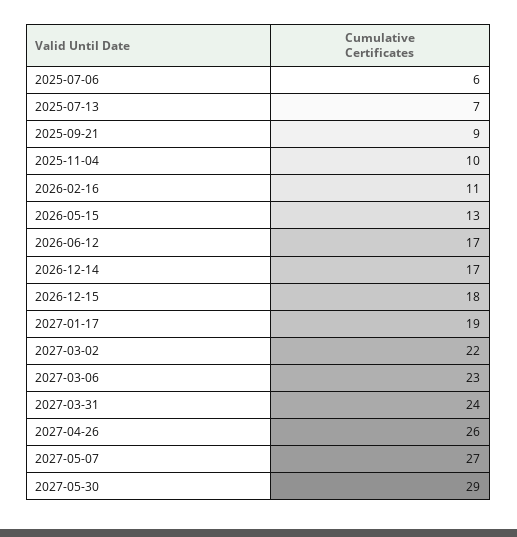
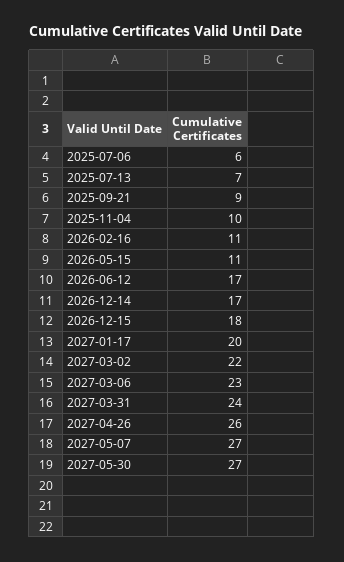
2026-05-15: 13 -> 11
2027-01-17: 19 -> 20
2027-05-30: 29 -> 27

